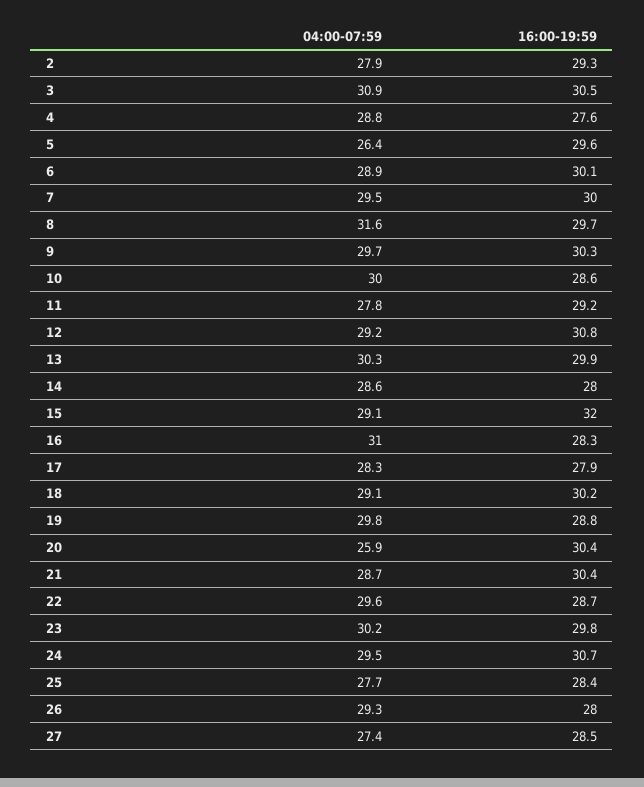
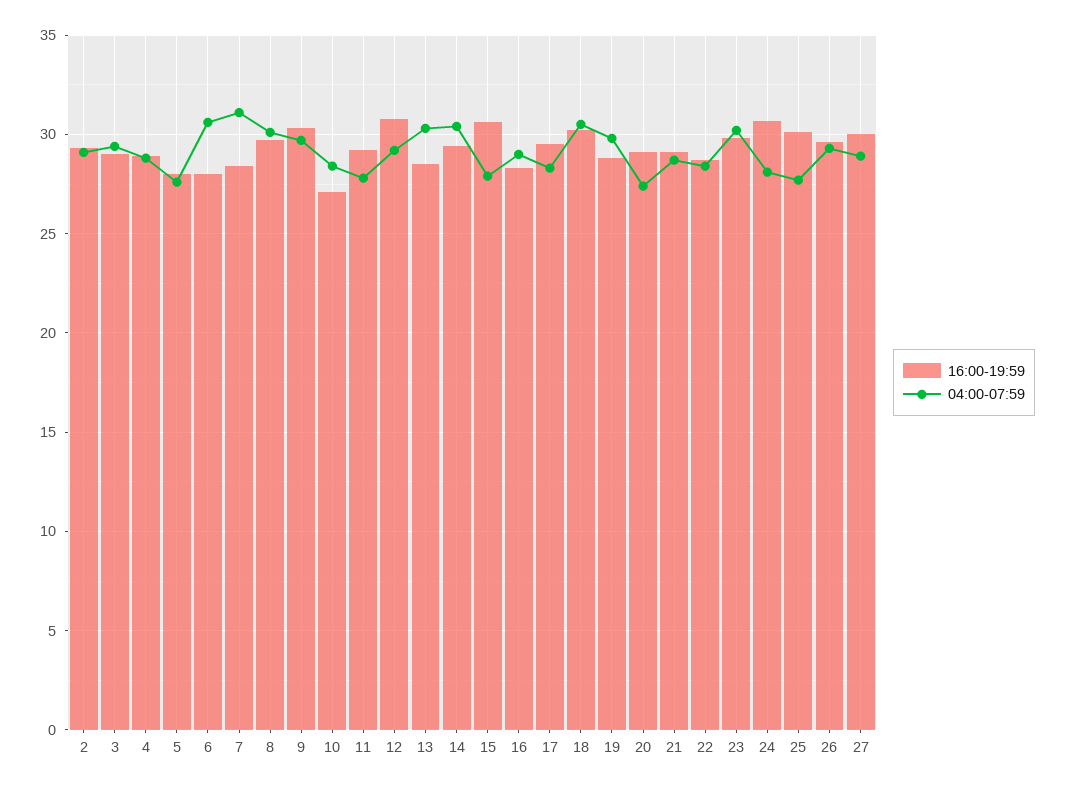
04:00-07:59, 2: 27.9 -> 29
04:00-07:59, 3: 30.9 -> 29.5
16:00-19:59, 3: 30.5 -> 29
16:00-19:59, 4: 27.6 -> 29
04:00-07:59, 5: 26.4 -> 27.5
16:00-19:59, 5: 29.6 -> 28
04:00-07:59, 6: 28.9 -> 30.5
16:00-19:59, 6: 30.1 -> 28
04:00-07:59, 7: 29.5 -> 31
16:00-19:59, 7: 30 -> 28.5
04:00-07:59, 8: 31.6 -> 30
04:00-07:59, 10: 30 -> 28.5
16:00-19:59, 10: 28.6 -> 27
16:00-19:59, 13: 29.9 -> 28.5
04:00-07:59, 14: 28.6 -> 30.5
16:00-19:59, 14: 28 -> 29.5
04:00-07:59, 15: 29.1 -> 28
16:00-19:59, 15: 32 -> 30.5
04:00-07:59, 16: 31 -> 29
16:00-19:59, 17: 27.9 -> 29.5
04:00-07:59, 18: 29.1 -> 30.5
04:00-07:59, 20: 25.9 -> 27.5
16:00-19:59, 20: 30.4 -> 29
16:00-19:59, 21: 30.4 -> 29
04:00-07:59, 22: 29.6 -> 28.5
04:00-07:59, 24: 29.5 -> 28
16:00-19:59, 25: 28.4 -> 30
16:00-19:59, 26: 28 -> 29.5
04:00-07:59, 27: 27.4 -> 29
16:00-19:59, 27: 28.5 -> 30

